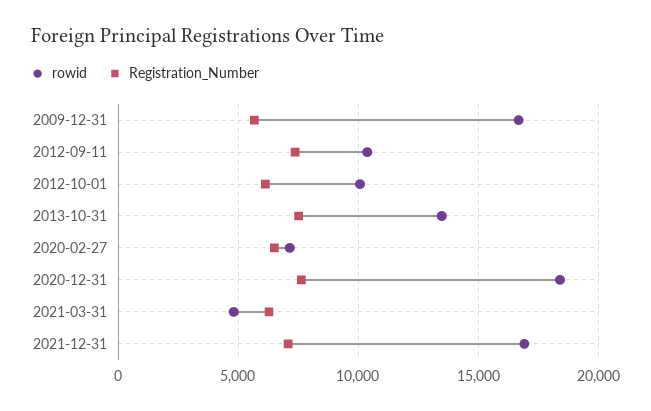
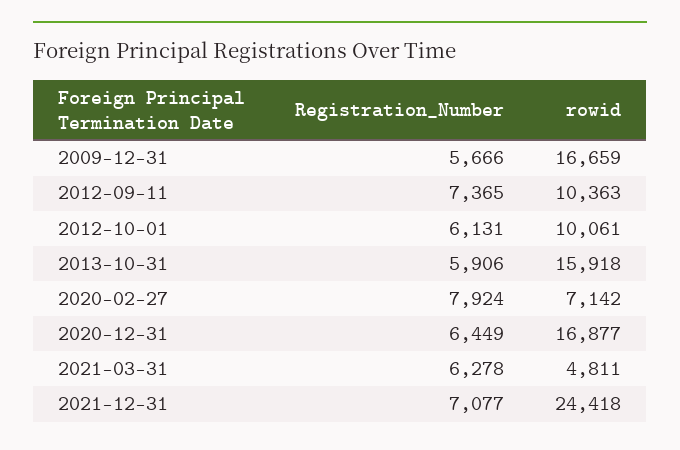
rowid, 2013-10-31: 13500 -> 15918
Registration_Number, 2013-10-31: 7500 -> 5906
Registration_Number, 2020-02-27: 6500 -> 7924
rowid, 2020-12-31: 18500 -> 16877
Registration_Number, 2020-12-31: 7500 -> 6449
rowid, 2021-12-31: 17000 -> 24418

